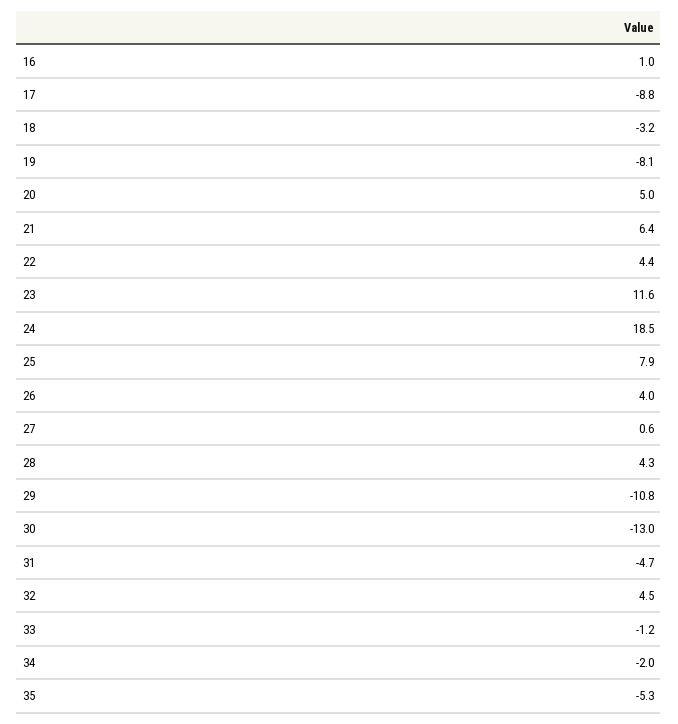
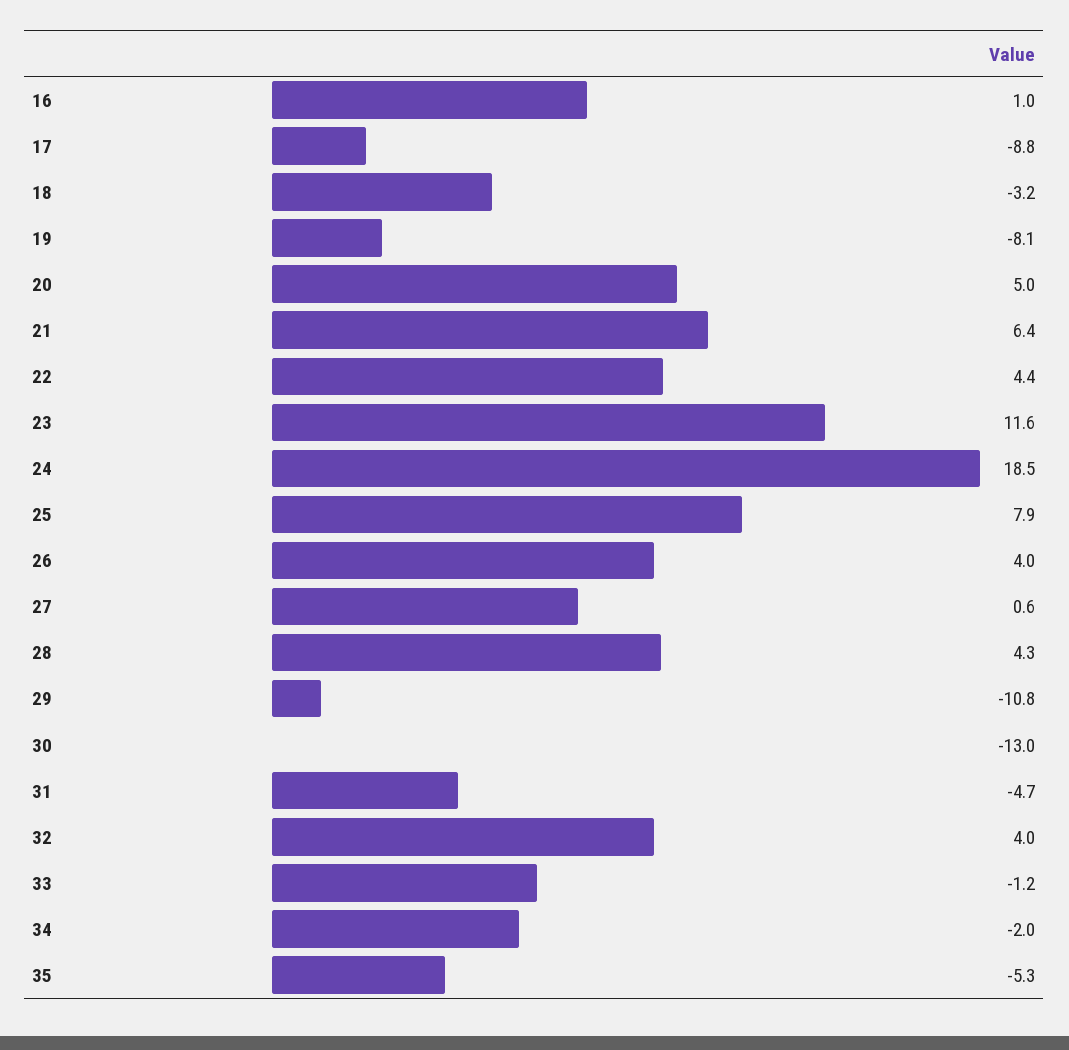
32: 4.5 -> 4

